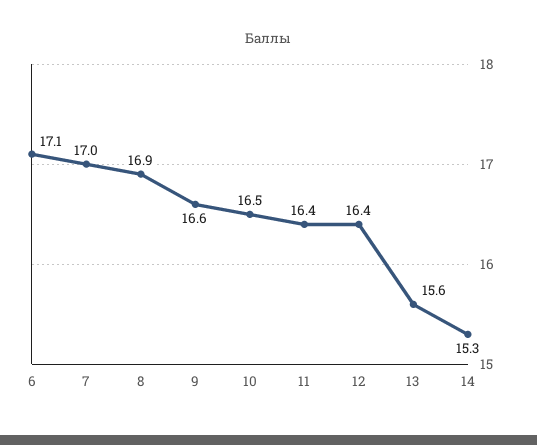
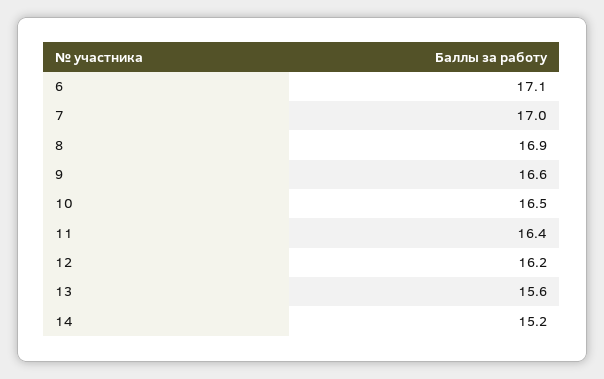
12: 16.4 -> 16.2
14: 15.3 -> 15.2

